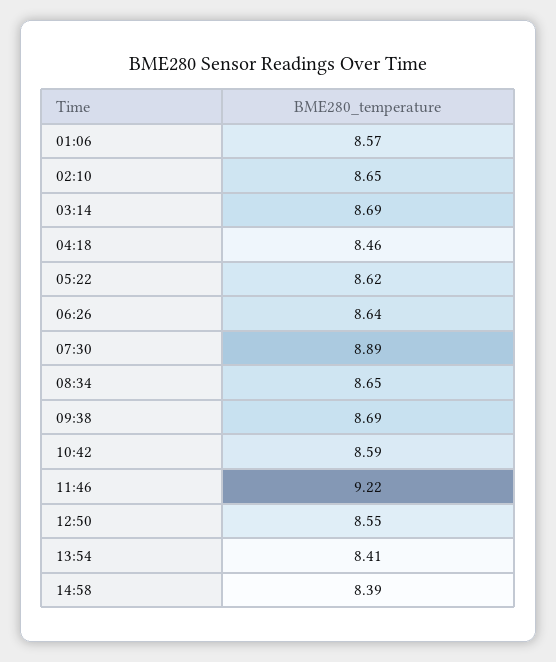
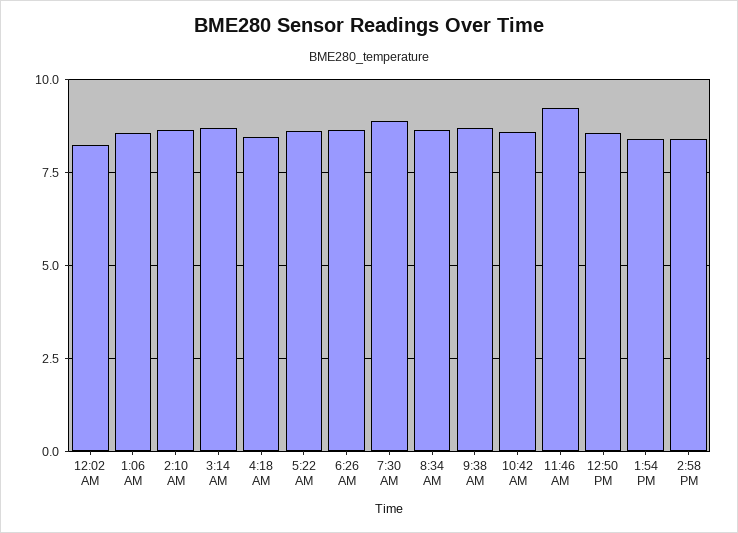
12:02 AM: none -> 8.25

